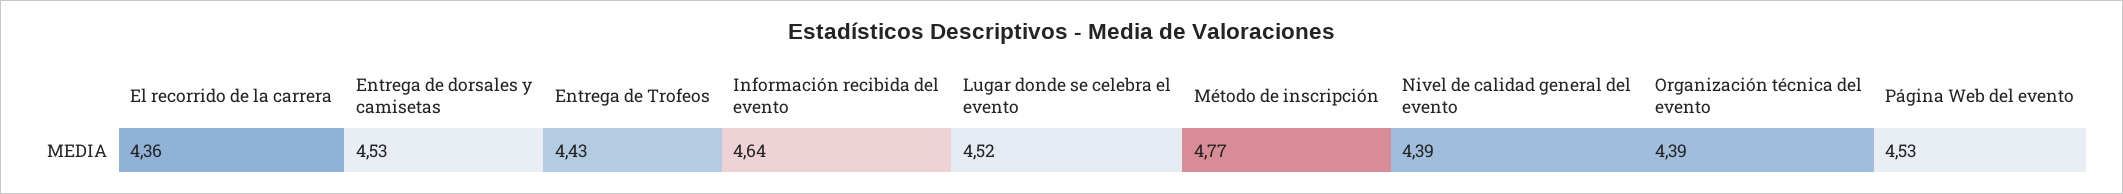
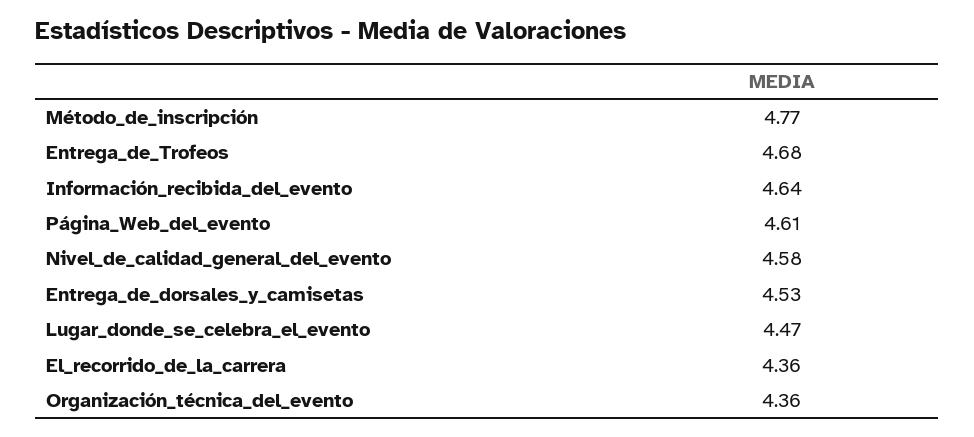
Entrega de Trofeos: 4.43 -> 4.68
Lugar donde se celebra el evento: 4.52 -> 4.47
Nivel de calidad general del evento: 4.39 -> 4.58
Organización técnica del evento: 4.39 -> 4.36
Página Web del evento: 4.53 -> 4.61

